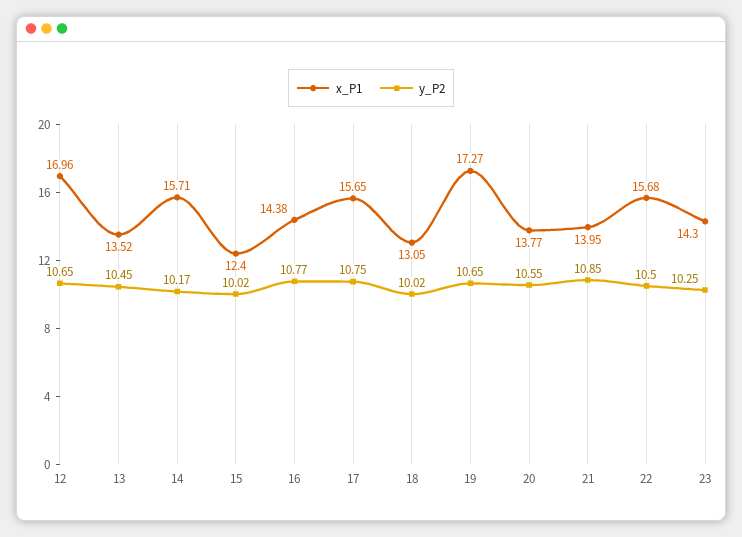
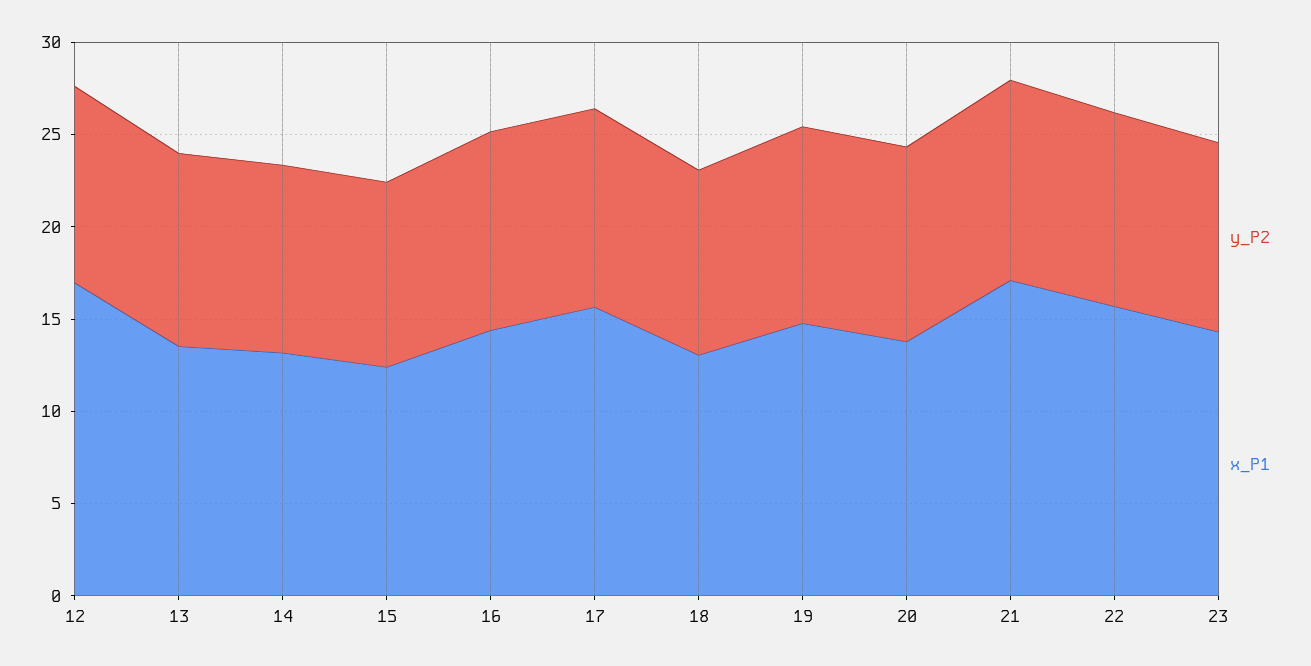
x_P1, 14: 15.71 -> 13
x_P1, 19: 17.27 -> 15
x_P1, 21: 13.95 -> 17

